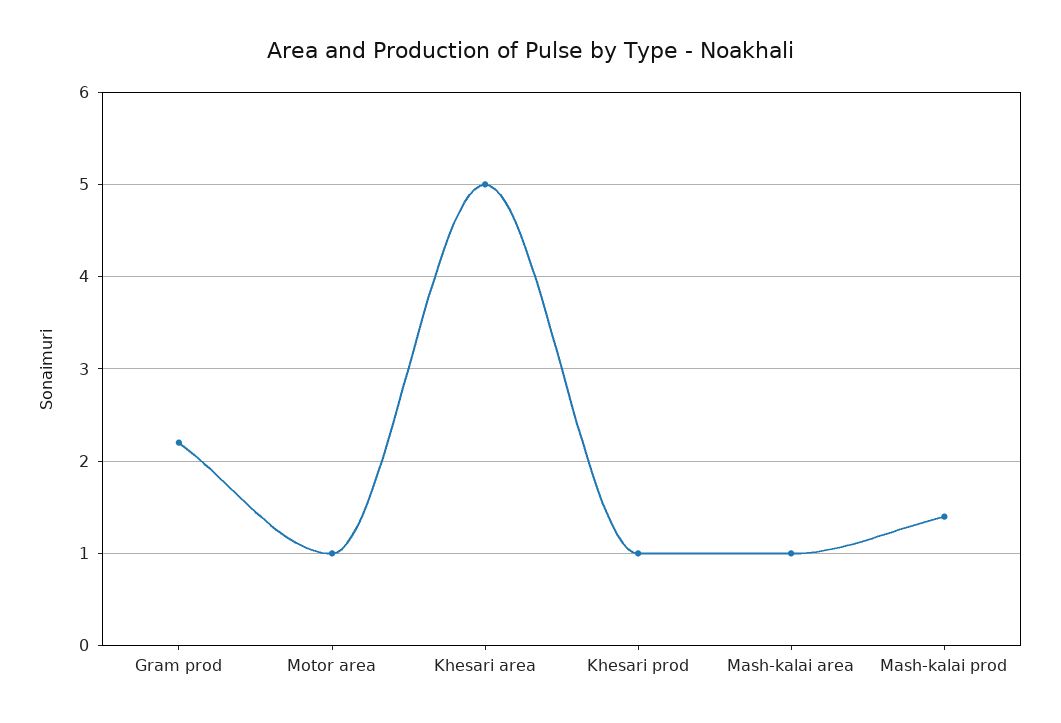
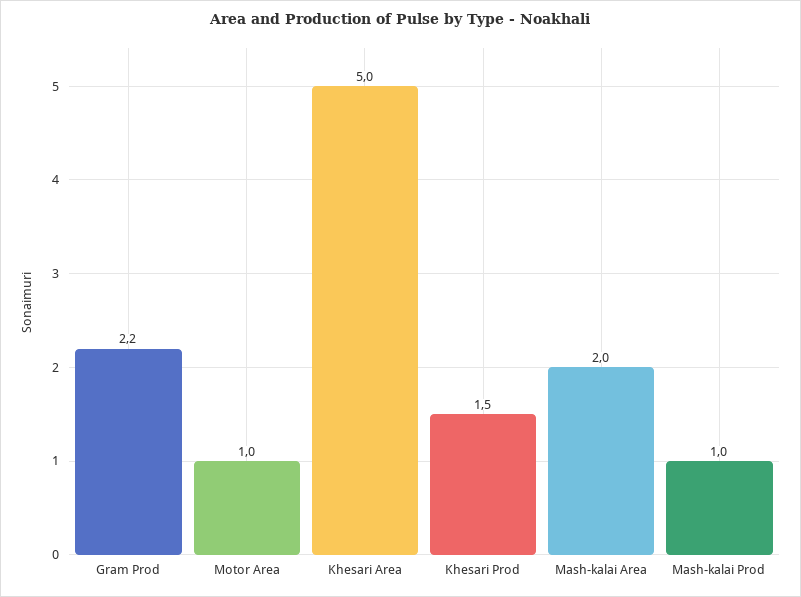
Khesari prod: 1 -> 1.5
Mash-kalai area: 1 -> 2
Mash-kalai prod: 1.4 -> 1

